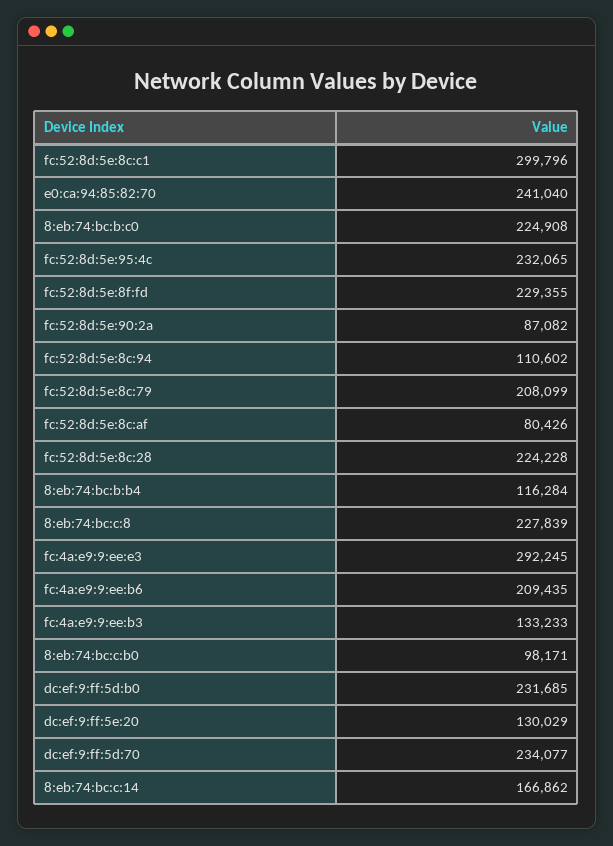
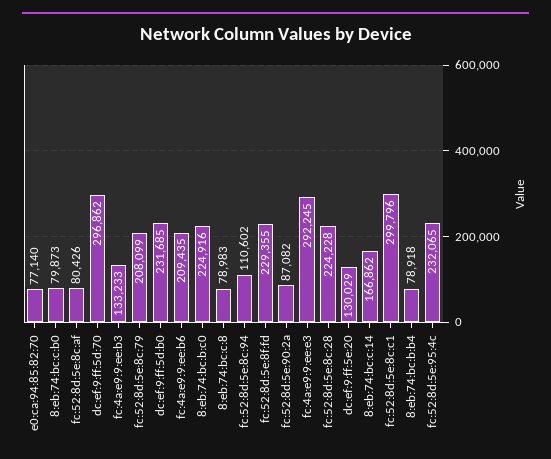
e0:ca:94:85:82:70: 241040 -> 77140
8:eb:74:bc:b:c0: 224908 -> 224916
8:eb:74:bc:b:b4: 116284 -> 78918
8:eb:74:bc:c:8: 227839 -> 78983
8:eb:74:bc:c:b0: 98171 -> 79873
dc:ef:9:ff:5d:70: 234077 -> 296862

